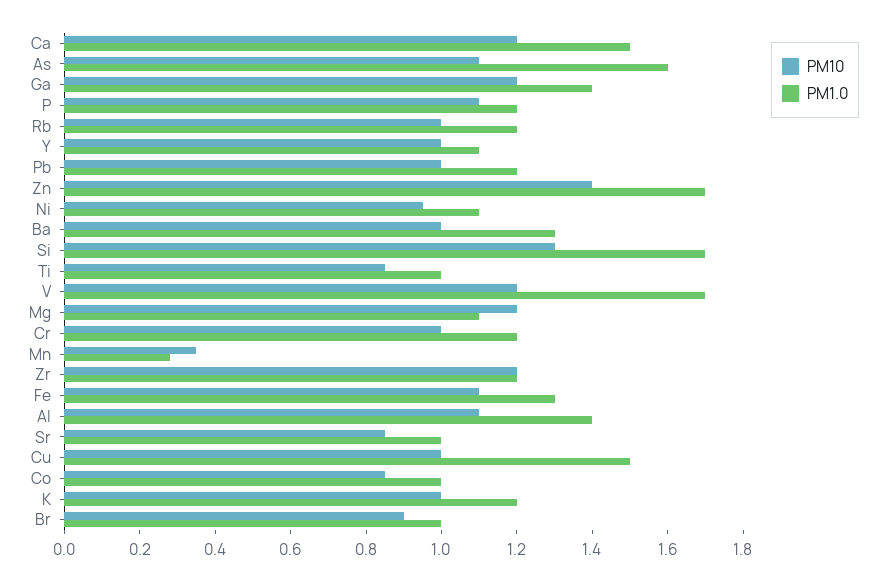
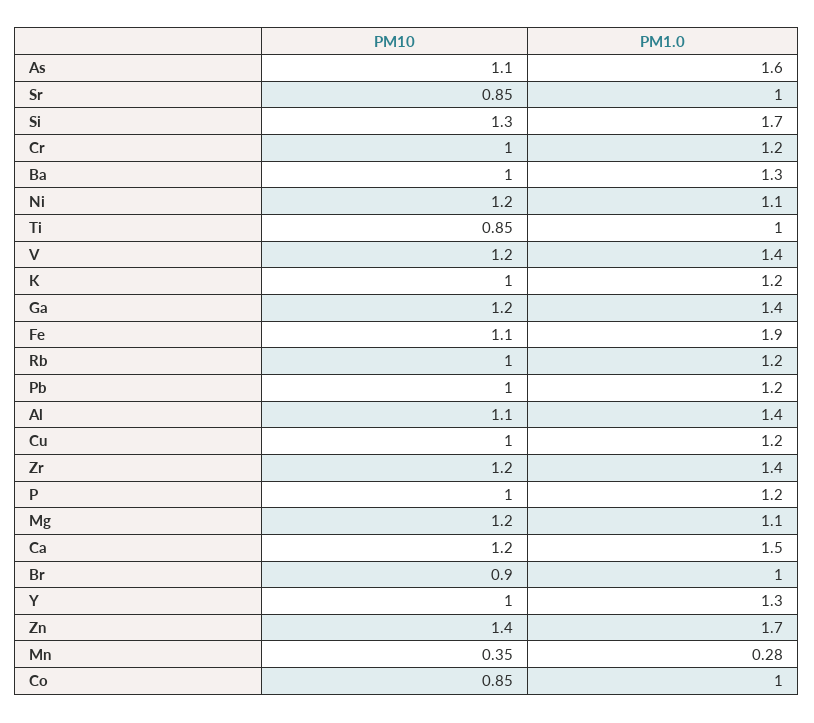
PM10, P: 1.1 -> 1
PM1.0, Y: 1.1 -> 1.3
PM10, Ni: 0.95 -> 1.2
PM1.0, V: 1.7 -> 1.4
PM1.0, Zr: 1.2 -> 1.4
PM1.0, Fe: 1.3 -> 1.9
PM1.0, Cu: 1.5 -> 1.2

